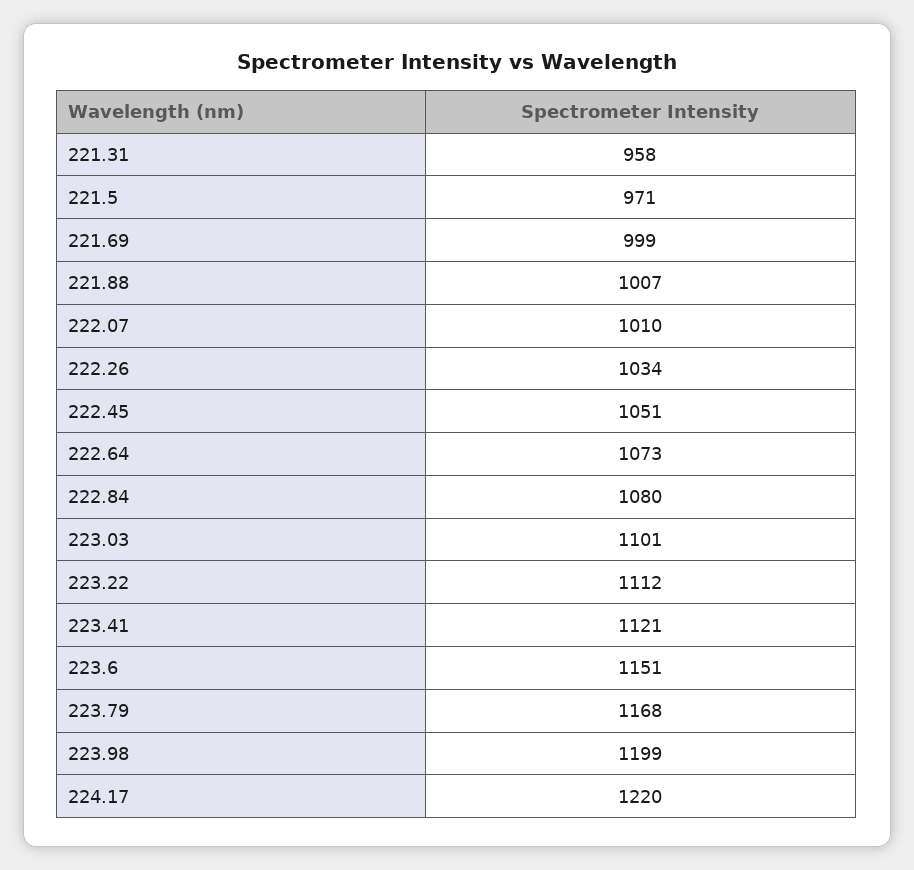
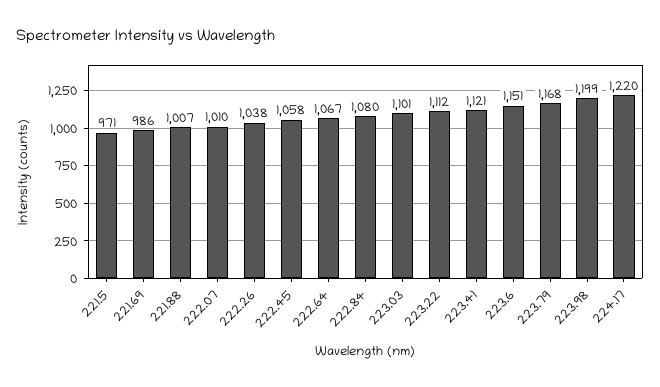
221.31: 958 -> none
221.69: 999 -> 986
222.26: 1034 -> 1038
222.45: 1051 -> 1058
222.64: 1073 -> 1067

